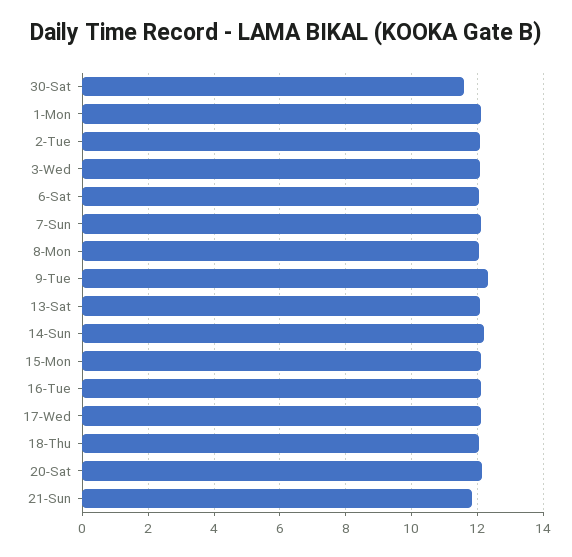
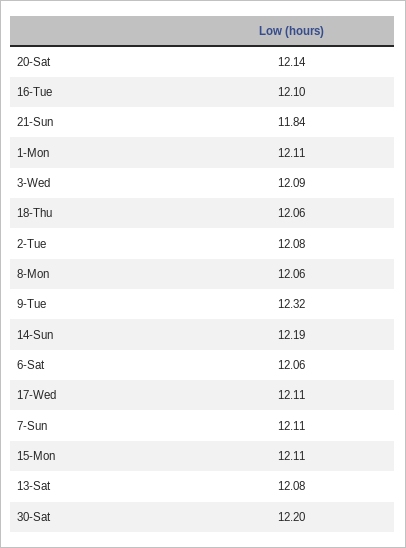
30-Sat: 11.6 -> 12.2

